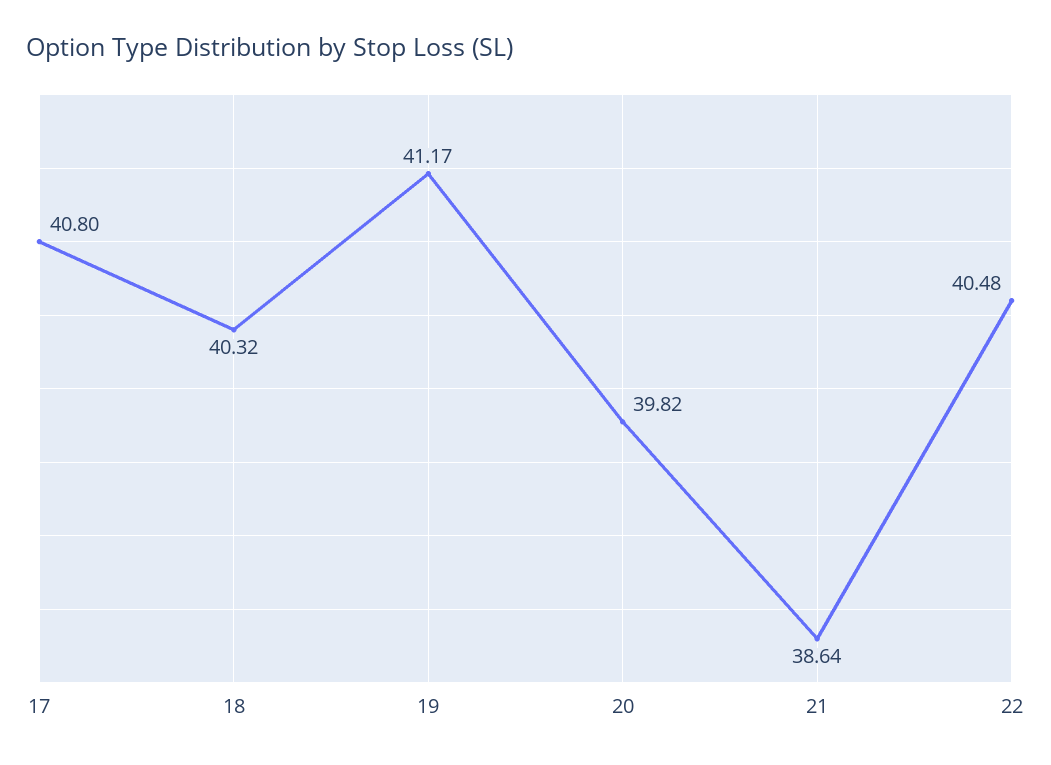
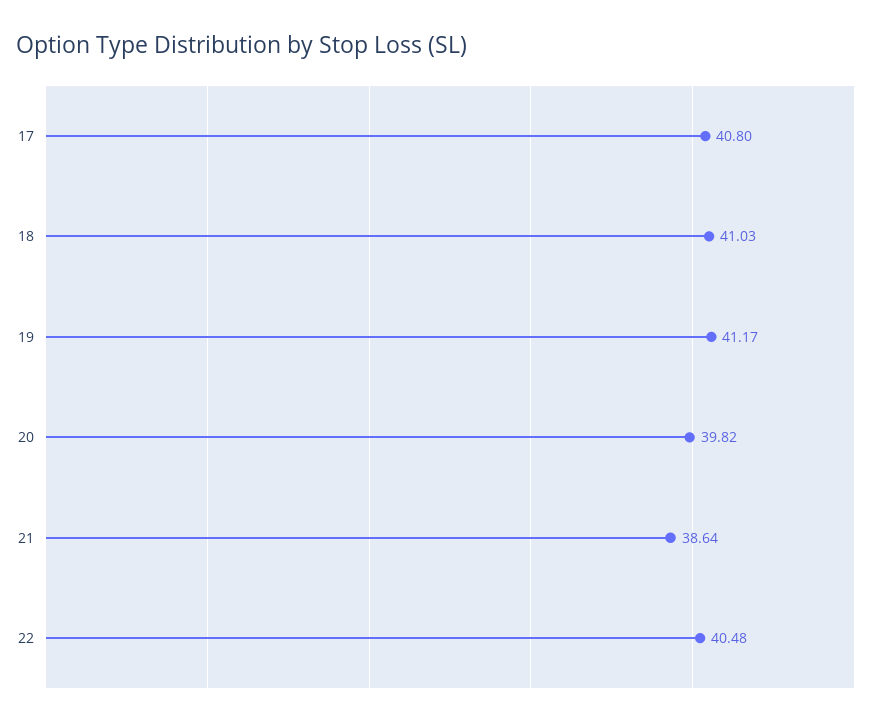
18: 40.32 -> 41.03

